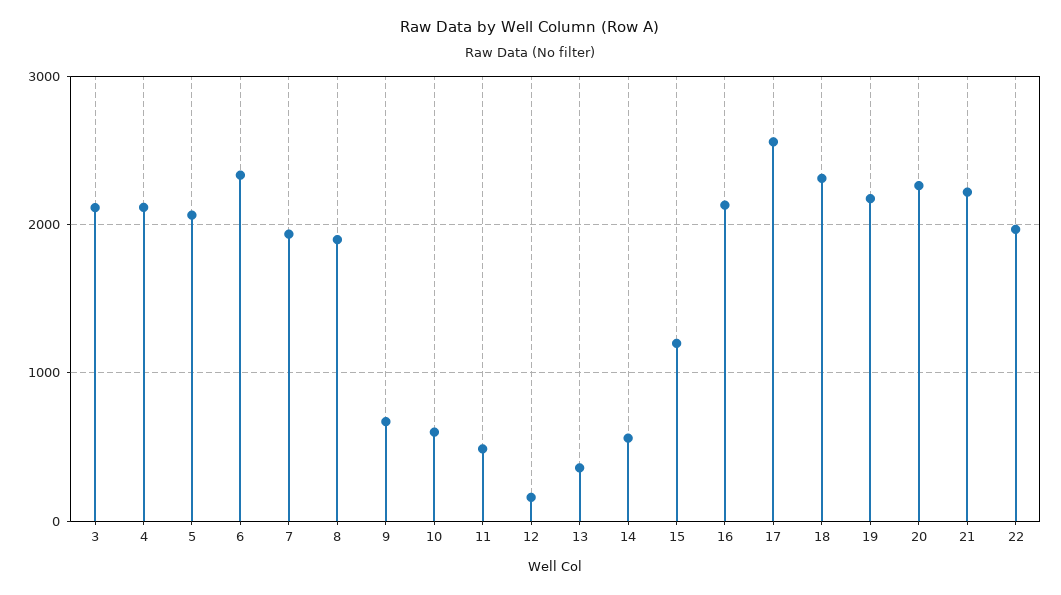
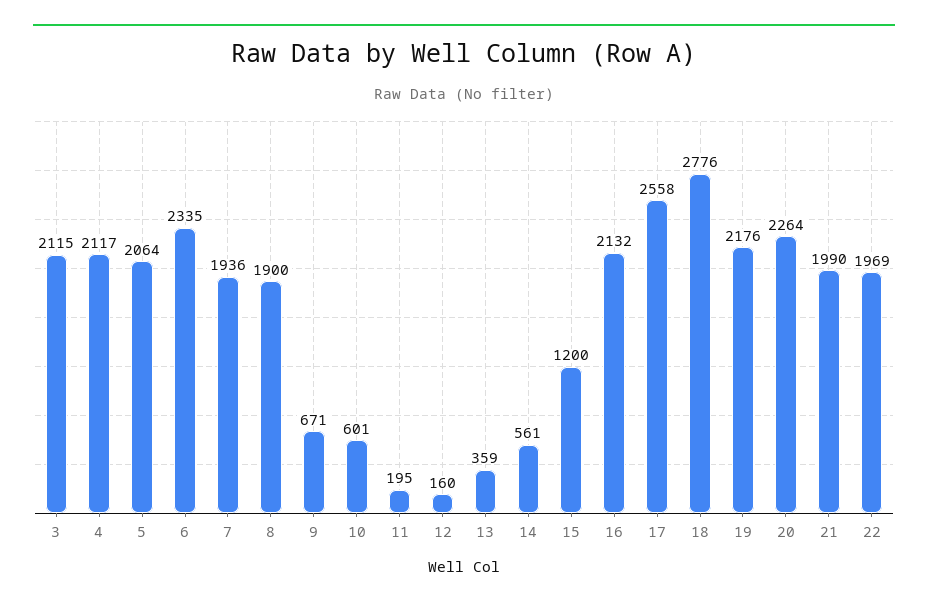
11: 500 -> 195
18: 2300 -> 2776
21: 2200 -> 1990

